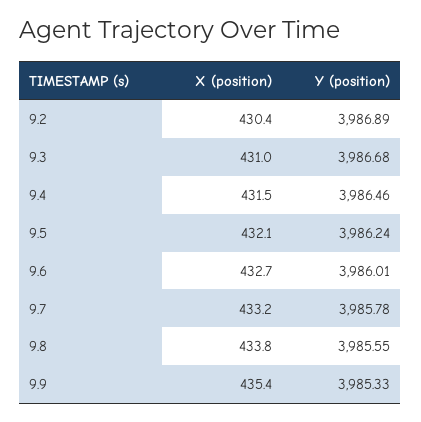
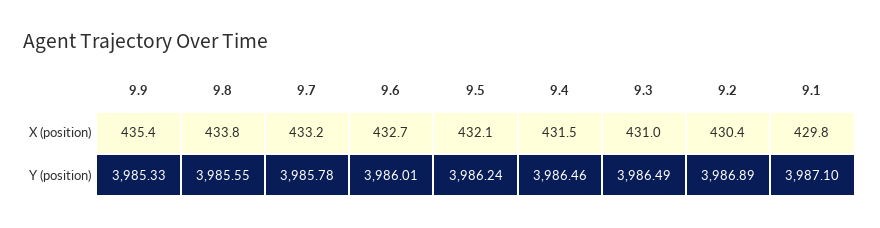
Y (position), 9.3: 3986.68 -> 3986.49
X (position), 9.1: none -> 429.8
Y (position), 9.1: none -> 3987.1

